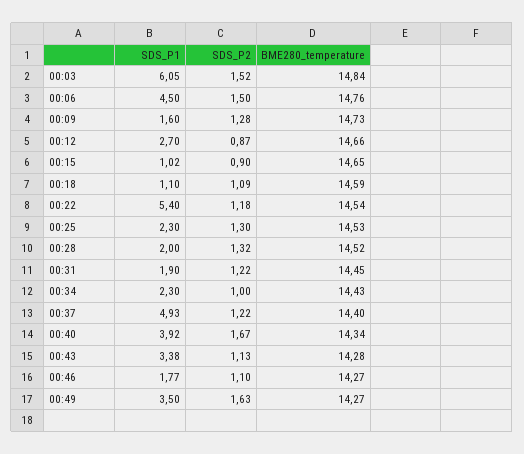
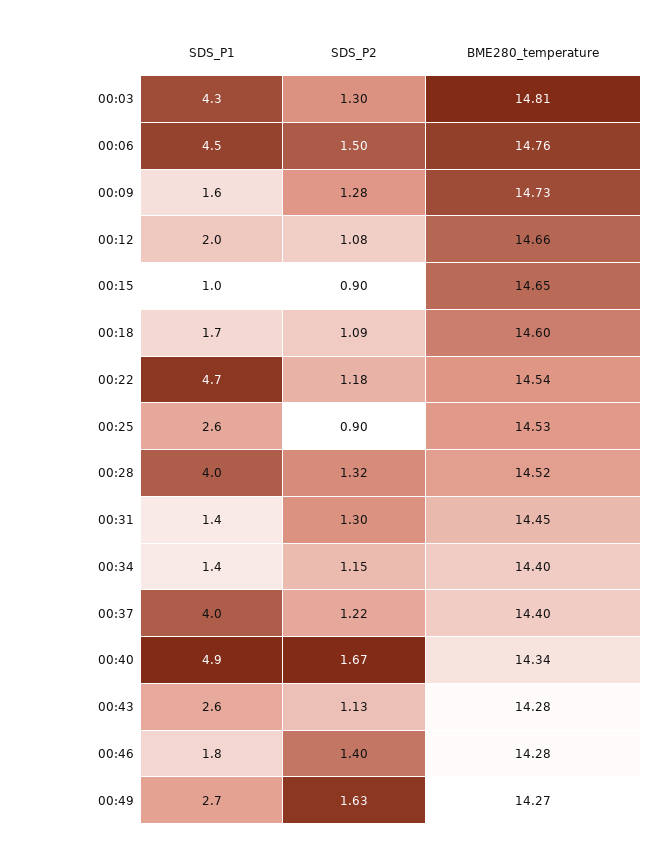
SDS_P1, 00:03: 6.05 -> 4.3
SDS_P2, 00:03: 1.52 -> 1.3
BME280_temperature, 00:03: 14.84 -> 14.81
SDS_P1, 00:12: 2.7 -> 2
SDS_P2, 00:12: 0.87 -> 1.08
SDS_P1, 00:18: 1.1 -> 1.7
BME280_temperature, 00:18: 14.59 -> 14.6
SDS_P1, 00:22: 5.4 -> 4.7
SDS_P1, 00:25: 2.3 -> 2.6
SDS_P2, 00:25: 1.3 -> 0.9
SDS_P1, 00:28: 2 -> 4
SDS_P1, 00:31: 1.9 -> 1.4
SDS_P2, 00:31: 1.22 -> 1.3
SDS_P1, 00:34: 2.3 -> 1.4
SDS_P2, 00:34: 1 -> 1.15
BME280_temperature, 00:34: 14.43 -> 14.4
SDS_P1, 00:37: 4.93 -> 4
SDS_P1, 00:40: 3.92 -> 4.9
SDS_P1, 00:43: 3.38 -> 2.6
SDS_P2, 00:46: 1.1 -> 1.4
BME280_temperature, 00:46: 14.27 -> 14.28
SDS_P1, 00:49: 3.5 -> 2.7

